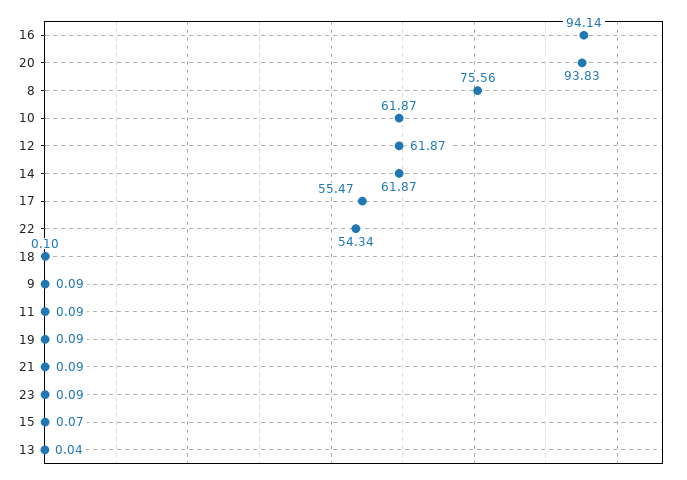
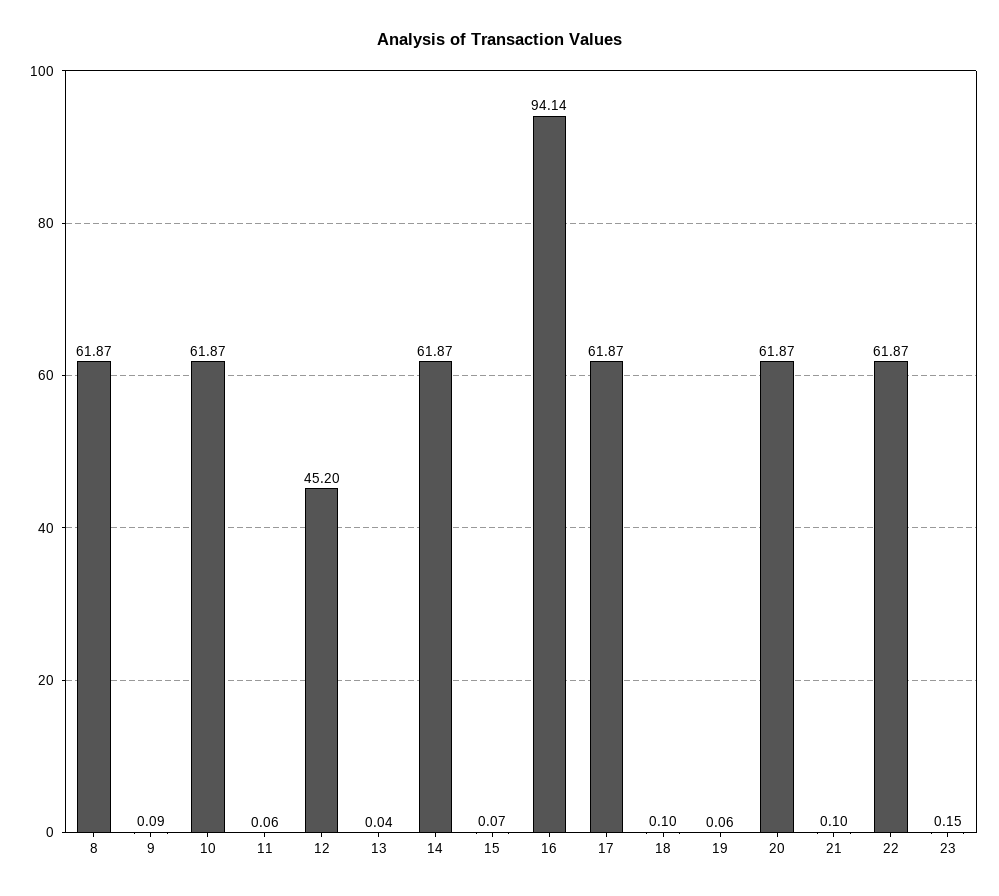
20: 93.83 -> 61.87
8: 75.56 -> 61.87
12: 61.87 -> 45.2
17: 55.47 -> 61.87
22: 54.34 -> 61.87
11: 0.09 -> 0.06
19: 0.09 -> 0.06
21: 0.09 -> 0.1
23: 0.09 -> 0.15

